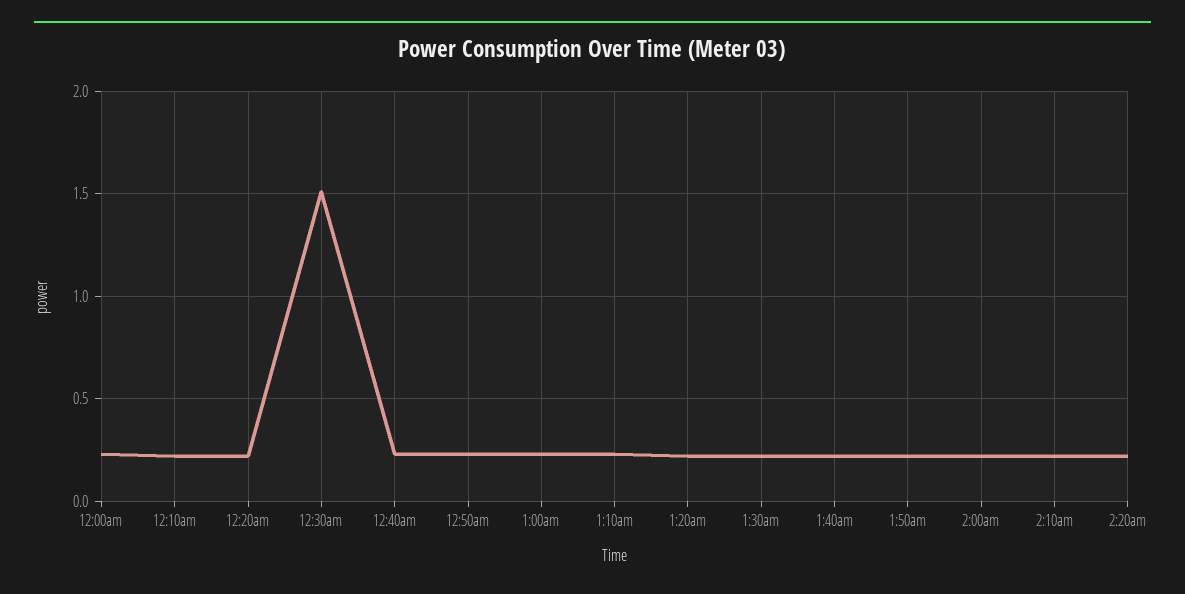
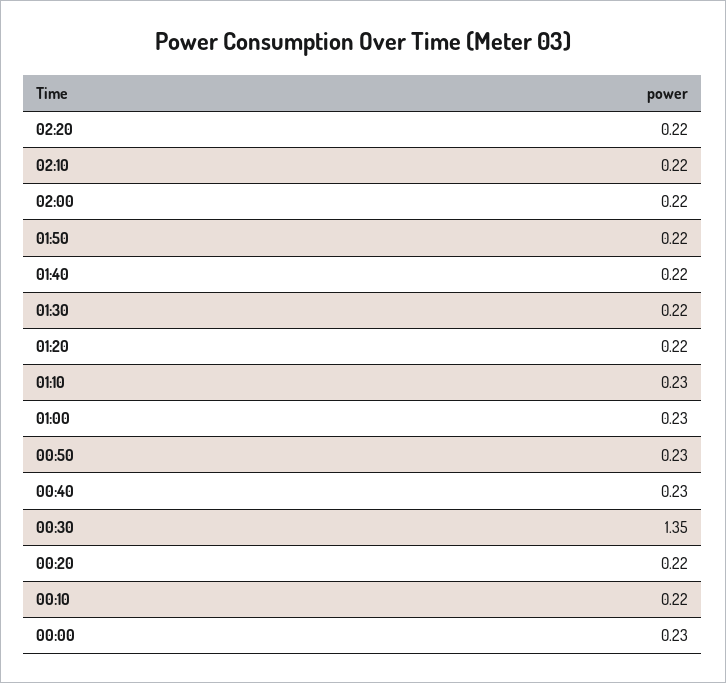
12:30am: 1.5 -> 1.35

